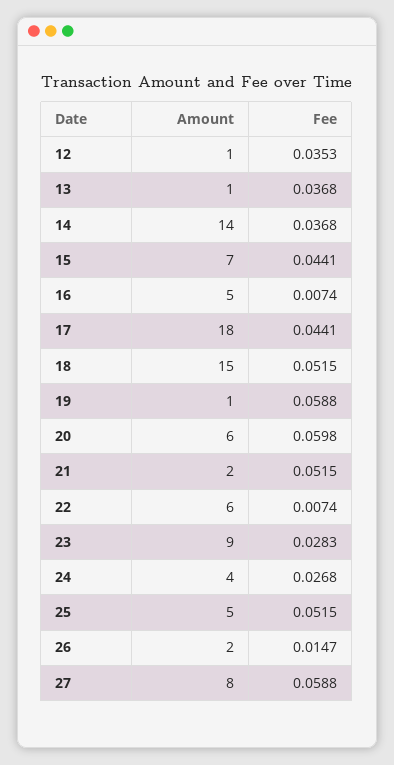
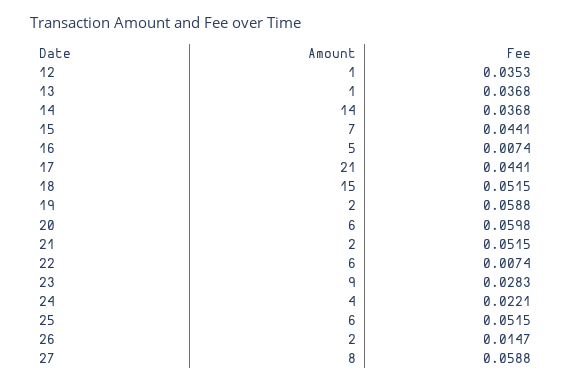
Amount, 17: 18 -> 21
Amount, 19: 1 -> 2
Fee, 24: 0.0268 -> 0.0221
Amount, 25: 5 -> 6

